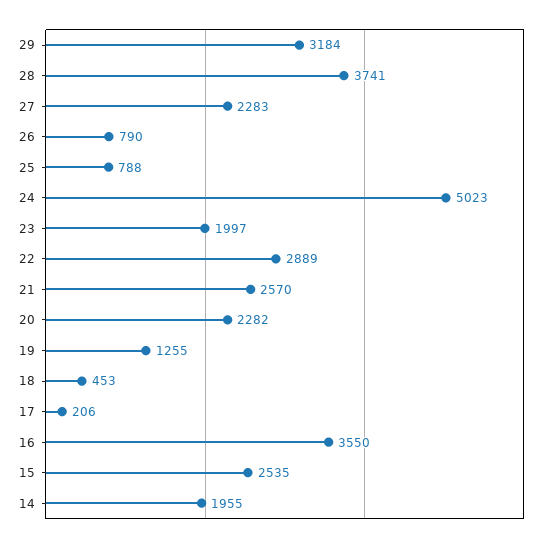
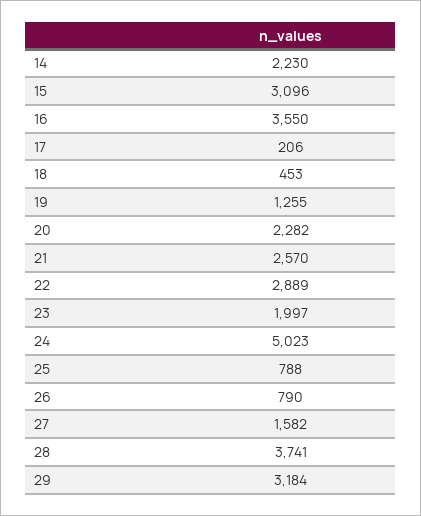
27: 2283 -> 1582
15: 2535 -> 3096
14: 1955 -> 2230

